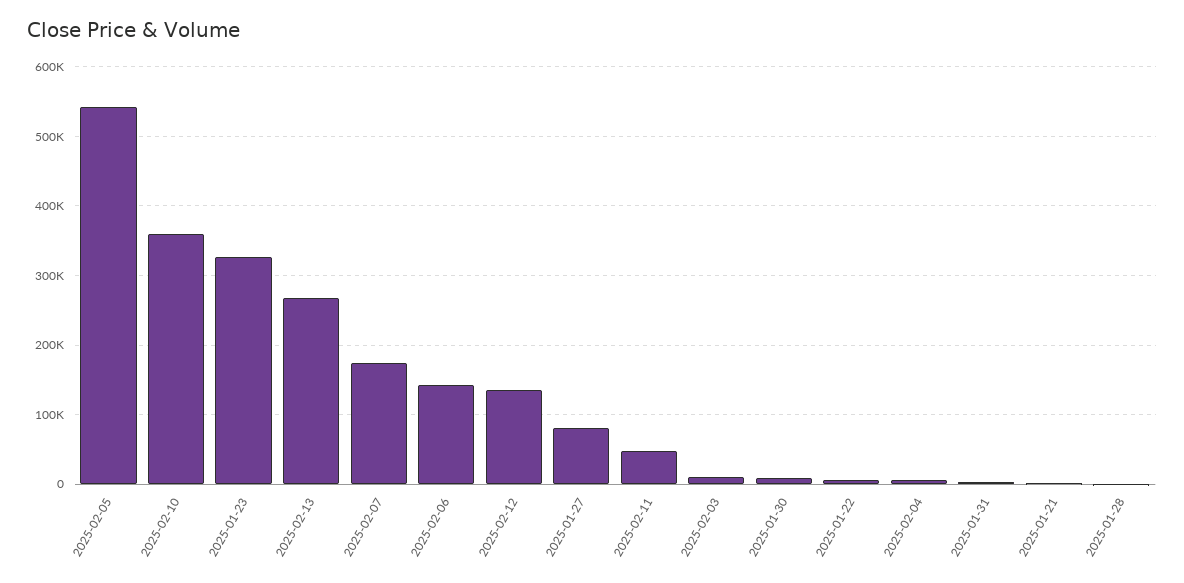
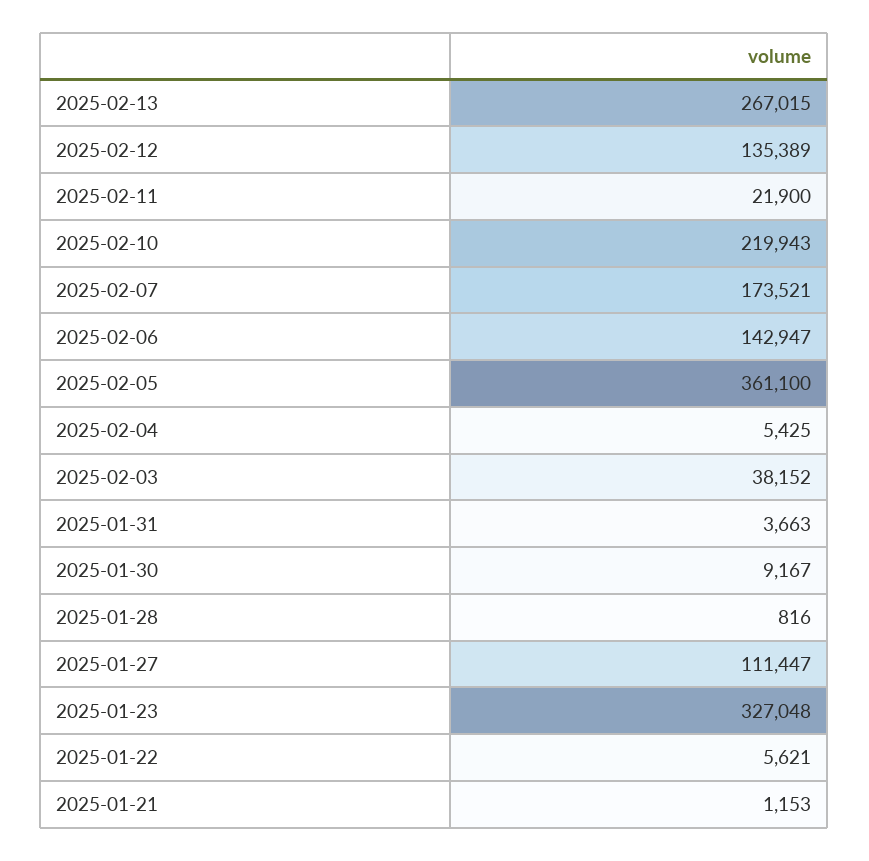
2025-02-05: 540000 -> 361100
2025-02-10: 360000 -> 219943
2025-01-27: 80000 -> 111447
2025-02-11: 50000 -> 21900
2025-02-03: 10000 -> 38152

